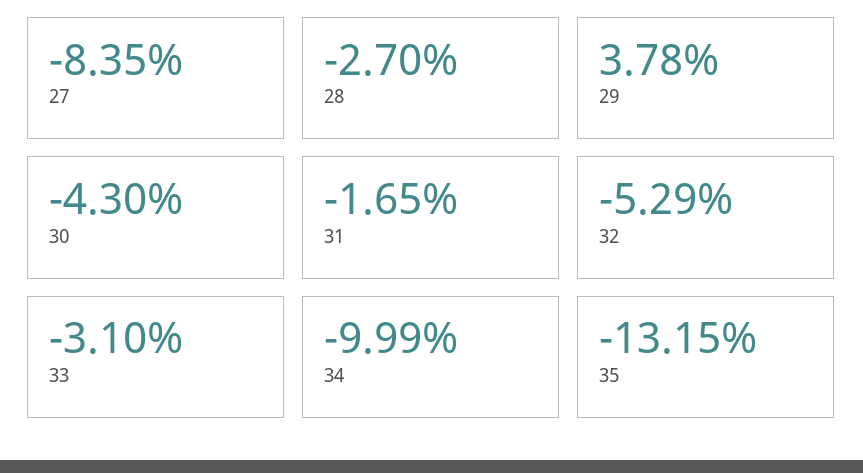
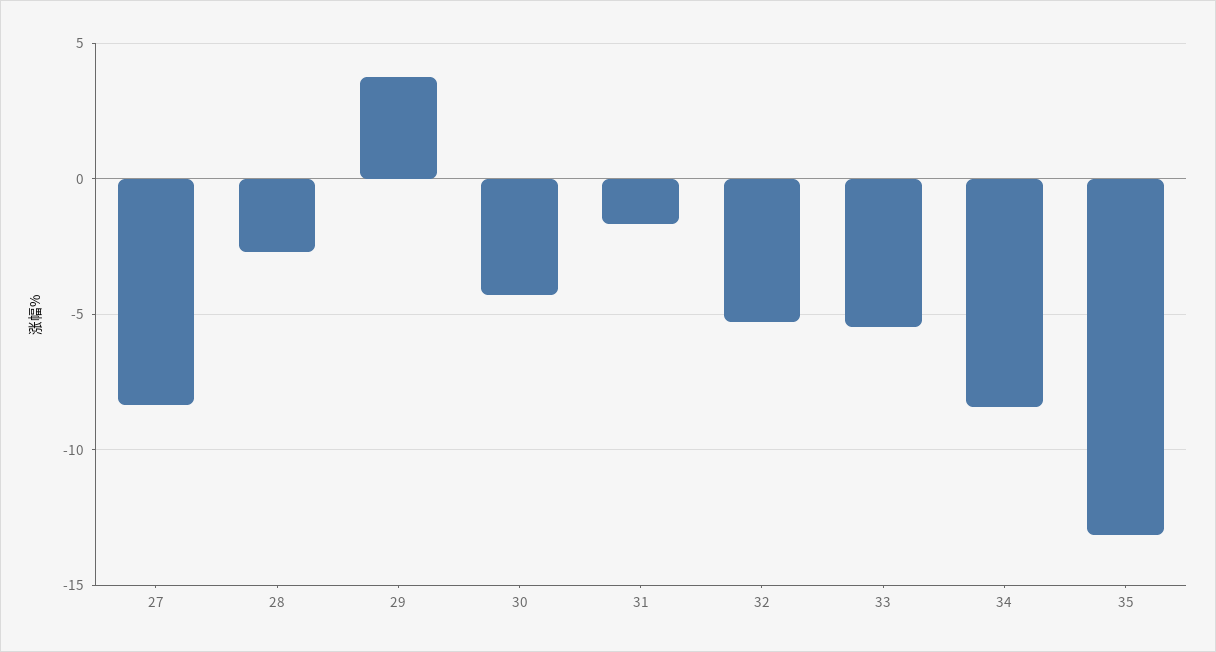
33: -3.1 -> -5.5
34: -9.99 -> -8.5

